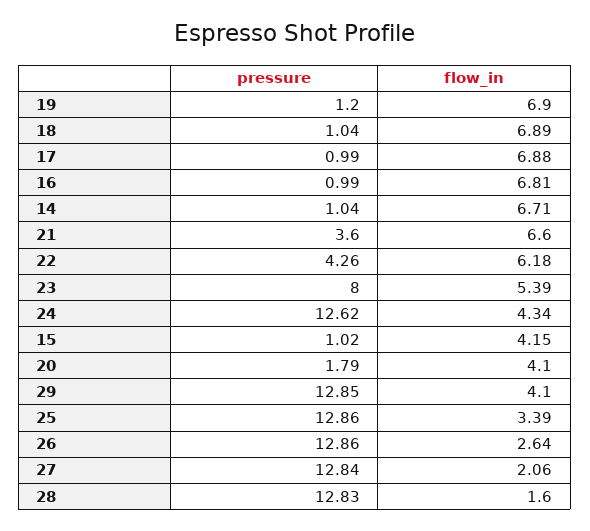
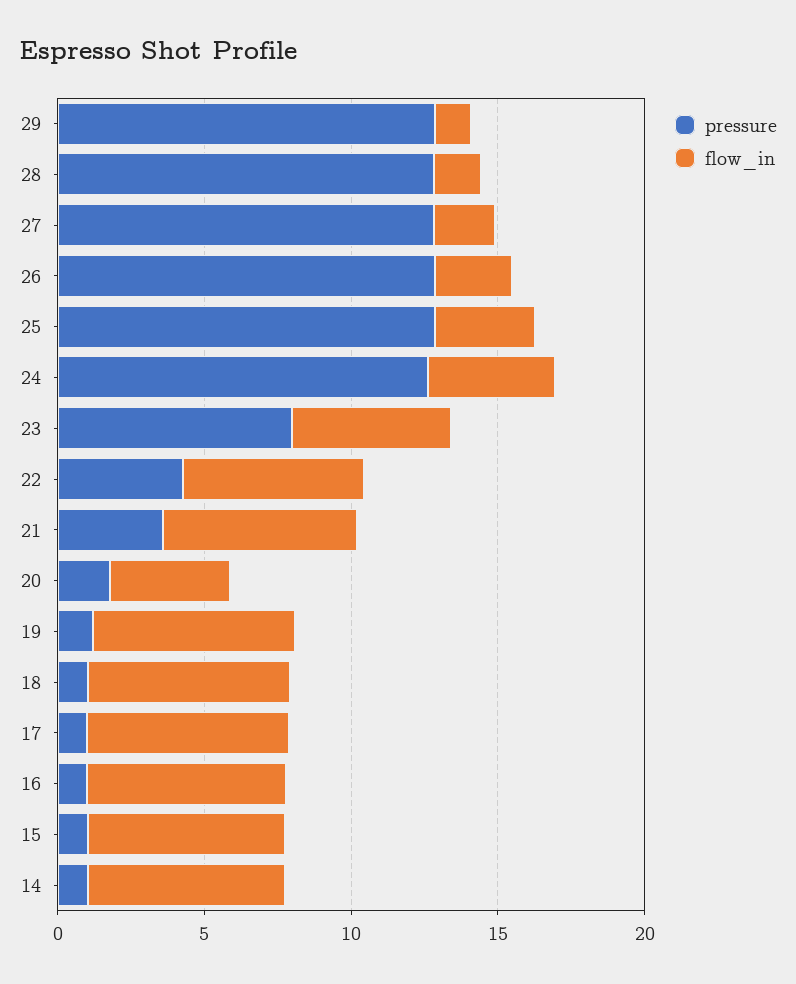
flow_in, 15: 4.15 -> 7
flow_in, 29: 4.1 -> 1

